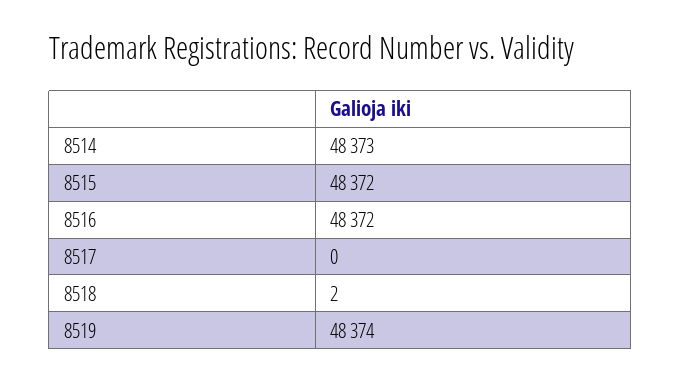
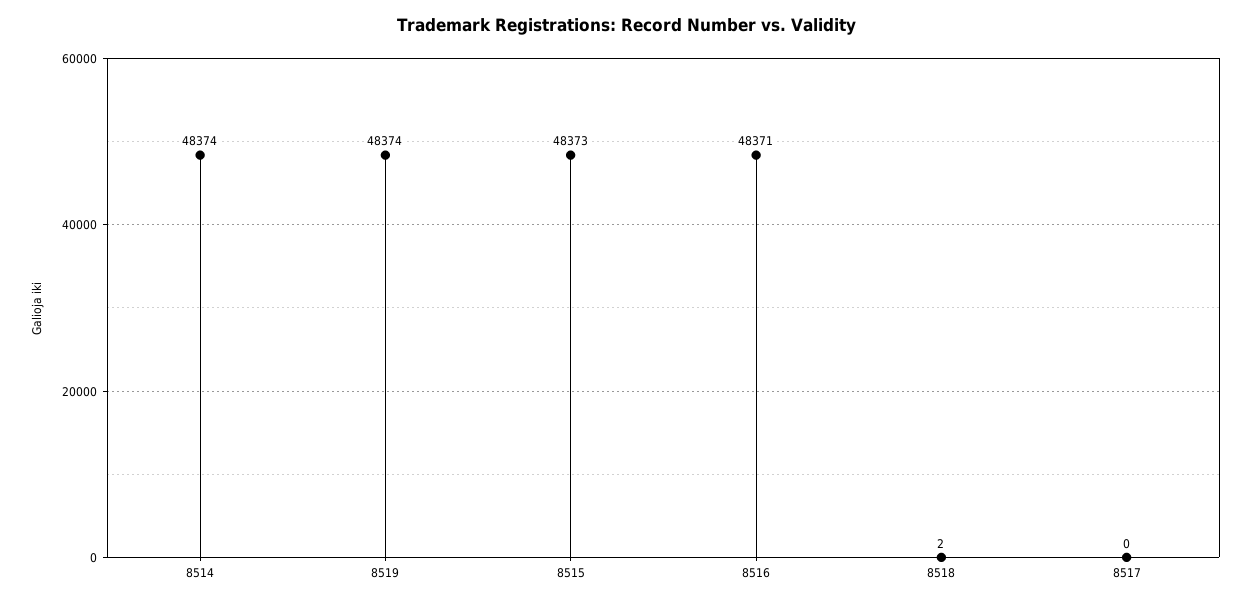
8514: 48373 -> 48374
8515: 48372 -> 48373
8516: 48372 -> 48371

